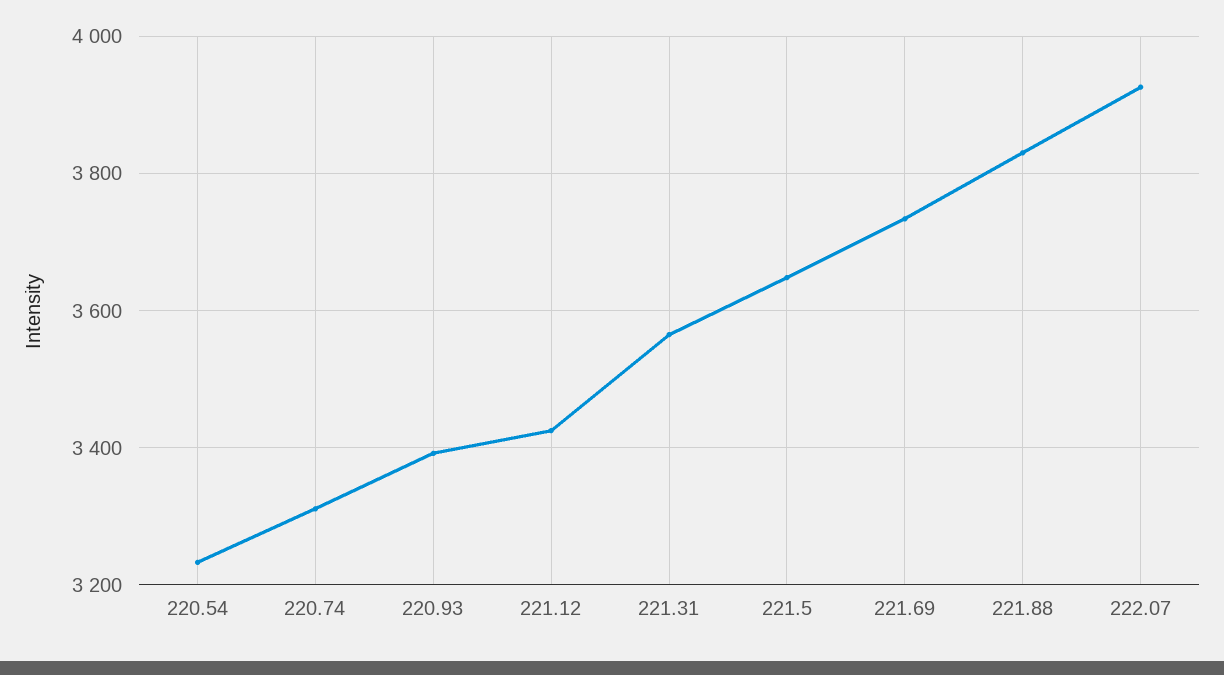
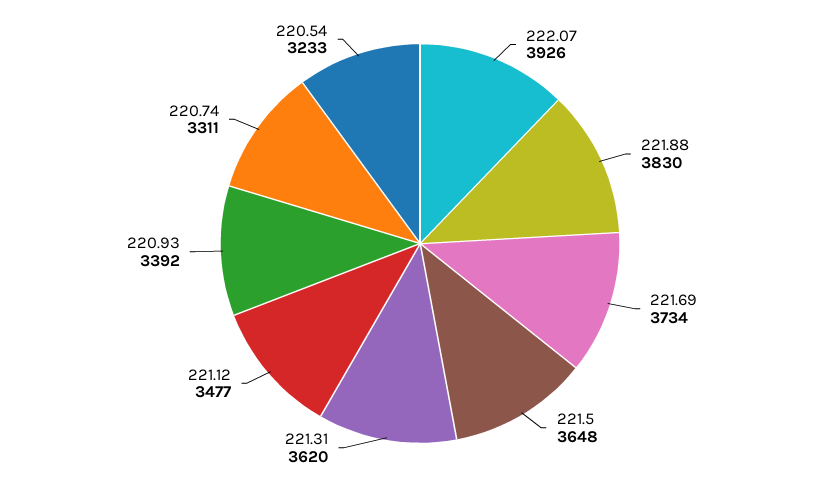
221.12: 3420 -> 3477
221.31: 3560 -> 3620

